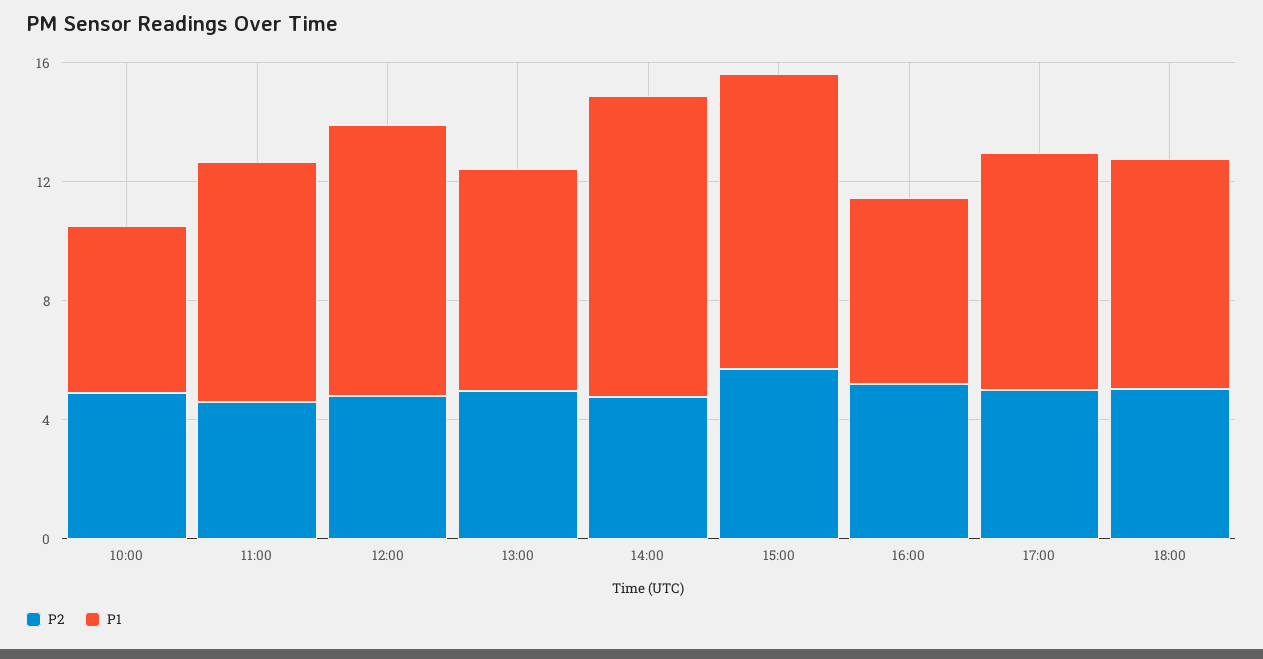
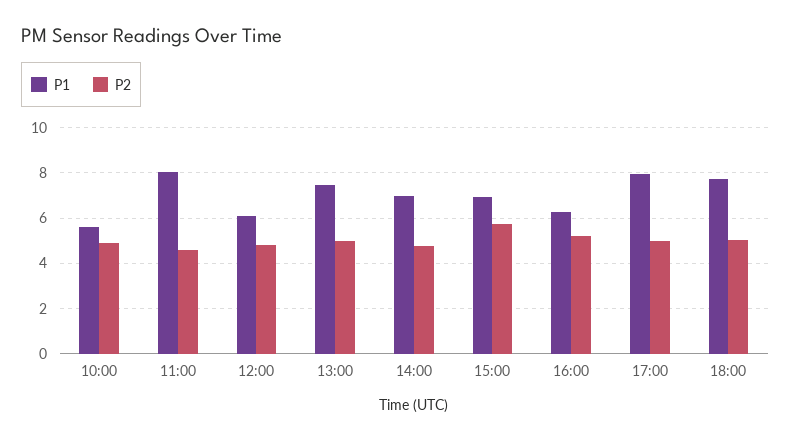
P1, 12:00: 9 -> 6
P1, 14:00: 10 -> 7
P1, 15:00: 10 -> 7

